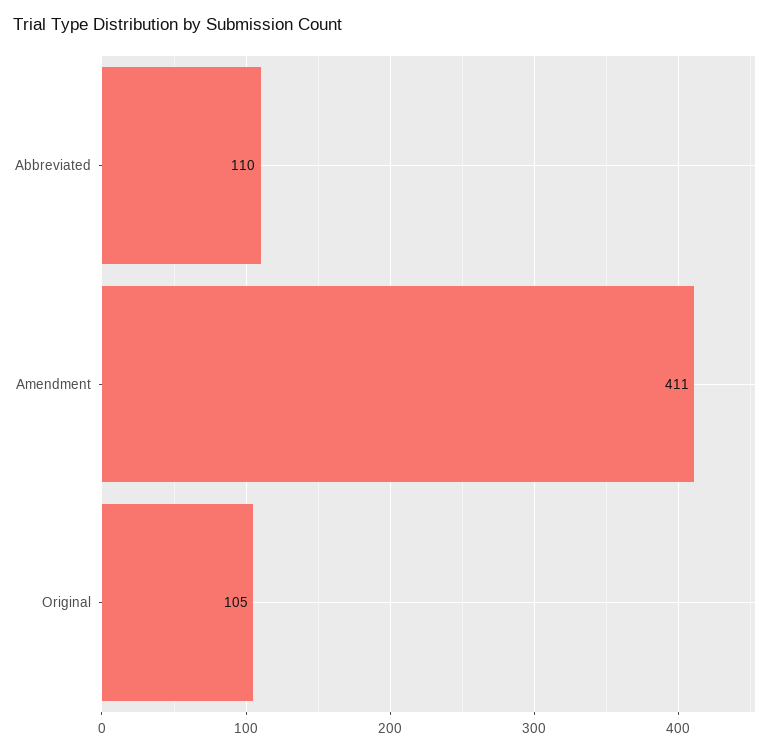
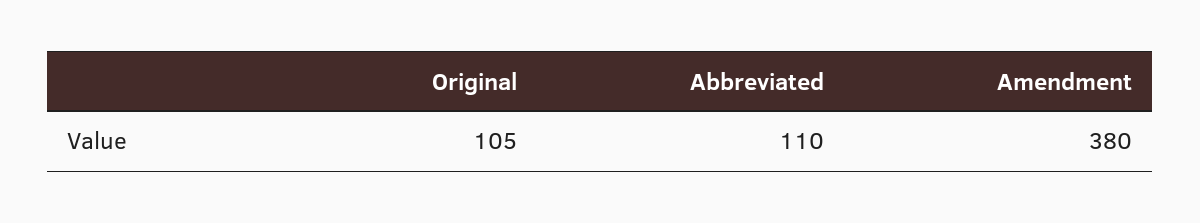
Amendment: 411 -> 380

